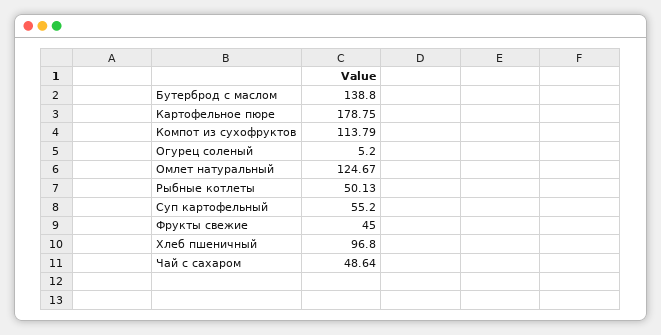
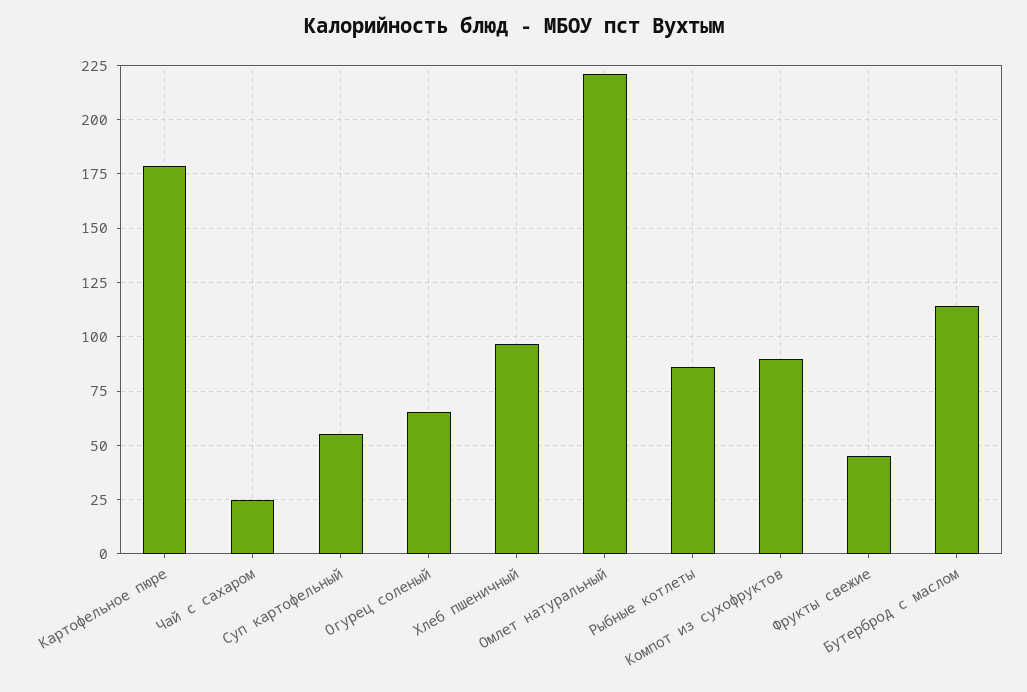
Бутерброд с маслом: 138.8 -> 115
Компот из сухофруктов: 113.79 -> 90
Огурец соленый: 5.2 -> 65
Омлет натуральный: 124.67 -> 220
Рыбные котлеты: 50.13 -> 85
Чай с сахаром: 48.64 -> 25

